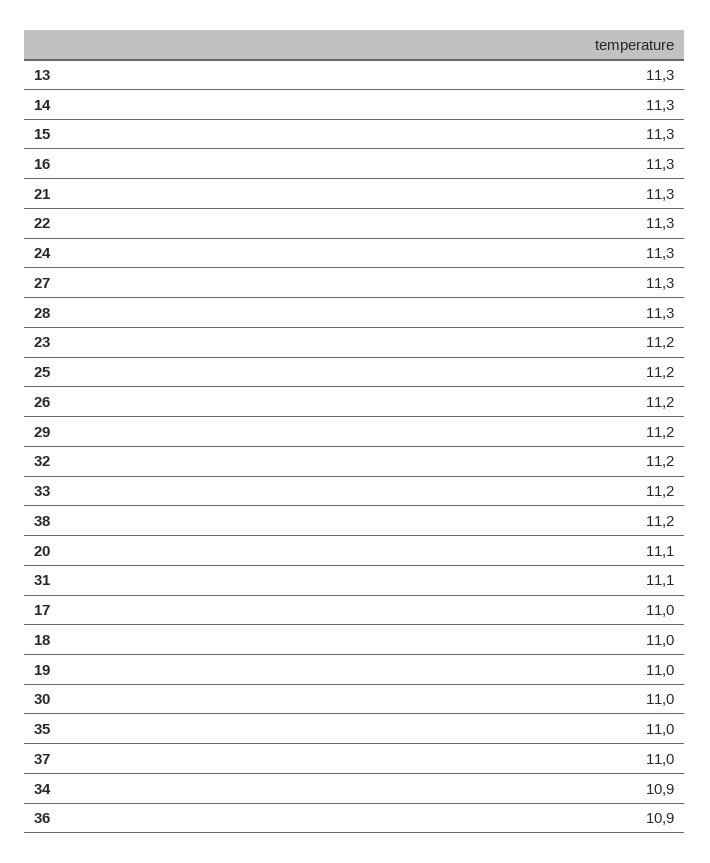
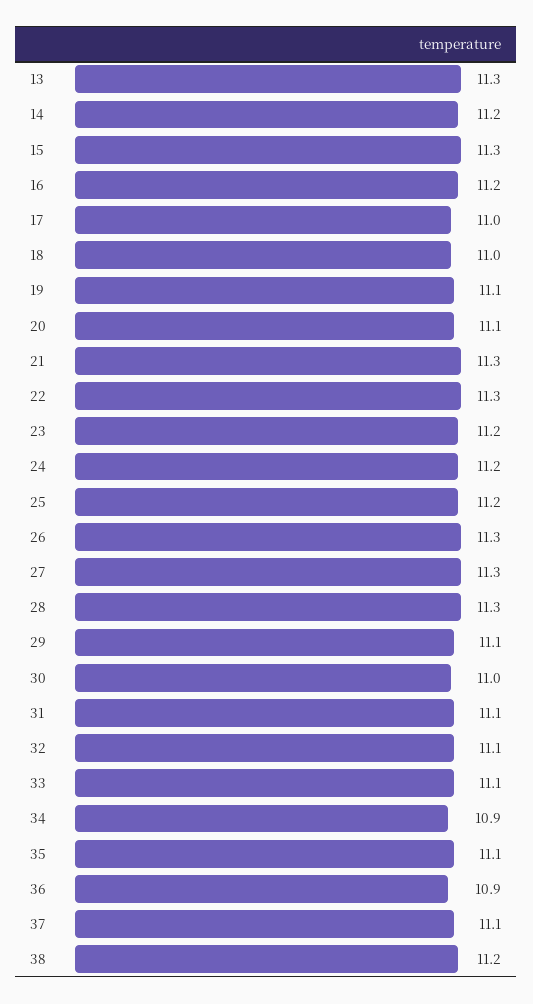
14: 11.3 -> 11.2
16: 11.3 -> 11.2
24: 11.3 -> 11.2
26: 11.2 -> 11.3
29: 11.2 -> 11.1
32: 11.2 -> 11.1
33: 11.2 -> 11.1
19: 11 -> 11.1
35: 11 -> 11.1
37: 11 -> 11.1

